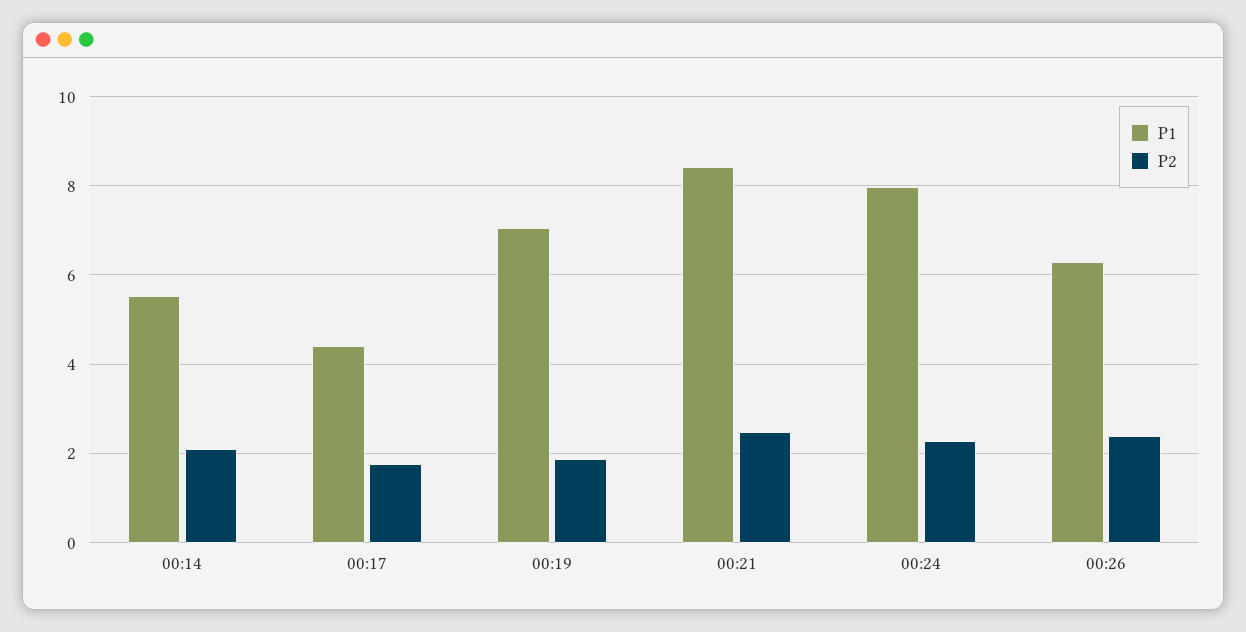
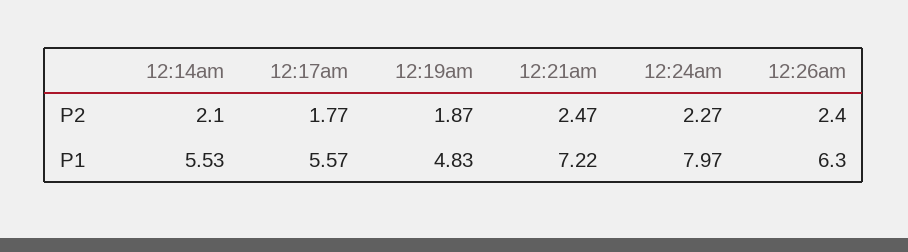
P1, 00:17: 4.4 -> 5.57
P1, 00:19: 7 -> 4.83
P1, 00:21: 8.4 -> 7.22

